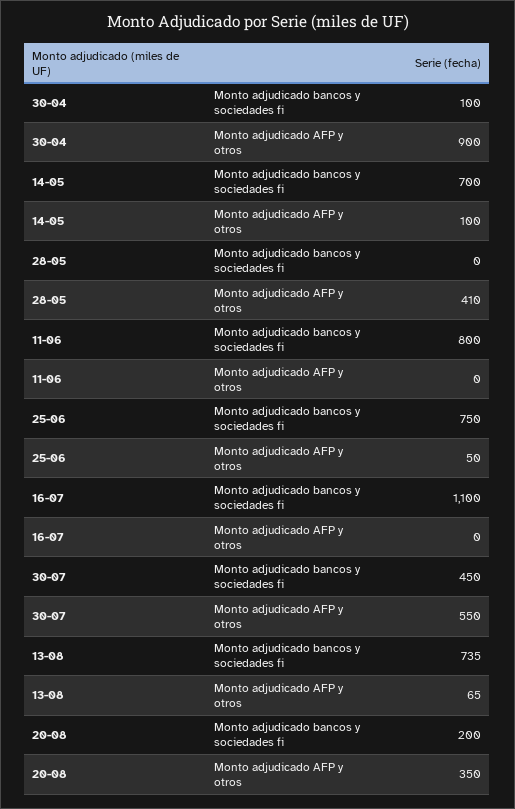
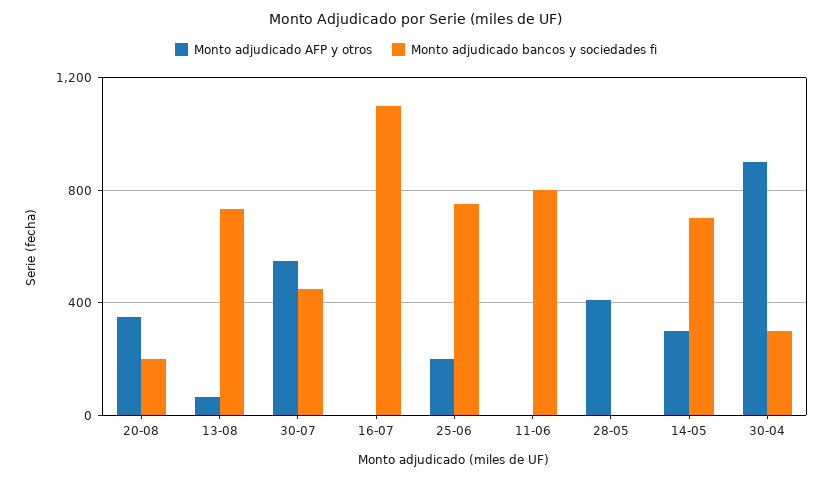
Monto adjudicado bancos y sociedades fi, 30-04: 100 -> 300
Monto adjudicado AFP y otros, 14-05: 100 -> 300
Monto adjudicado AFP y otros, 25-06: 50 -> 200

